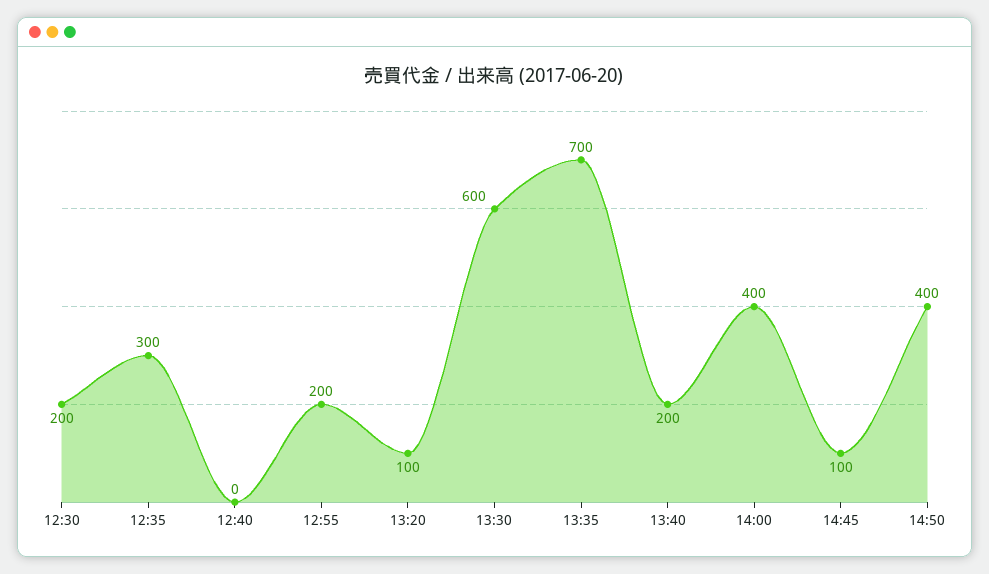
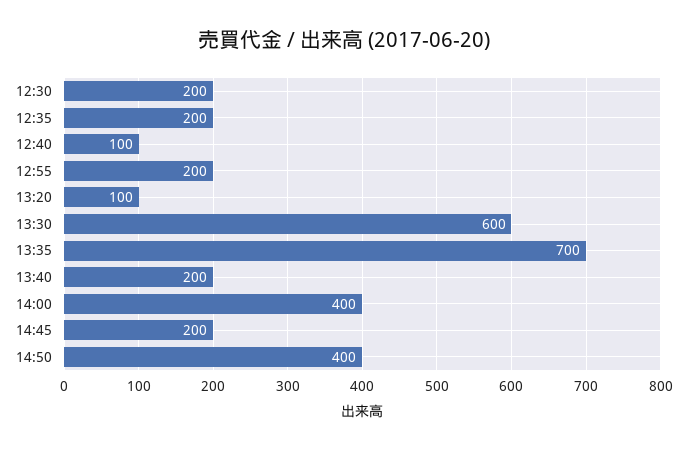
12:35: 300 -> 200
12:40: 0 -> 100
14:45: 100 -> 200

